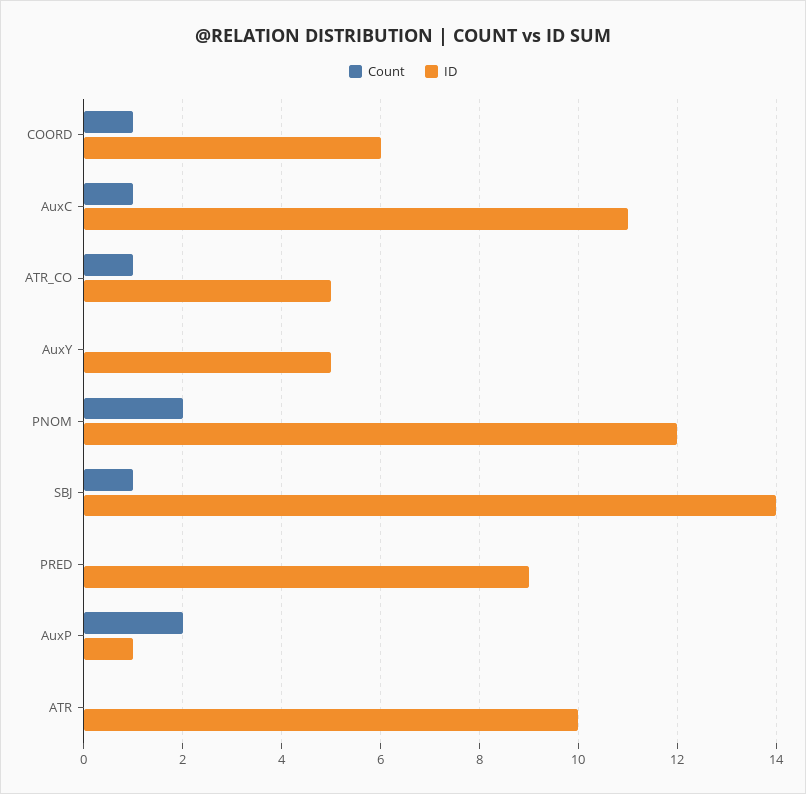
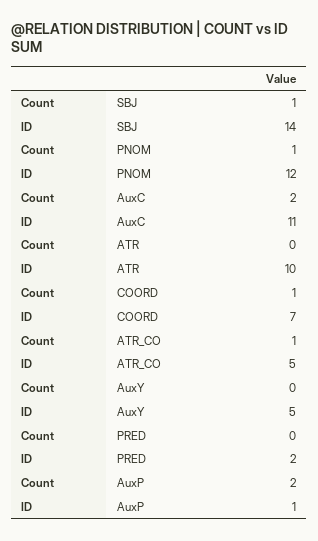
ID, COORD: 6 -> 7
Count, AuxC: 1 -> 2
Count, PNOM: 2 -> 1
ID, PRED: 9 -> 2

